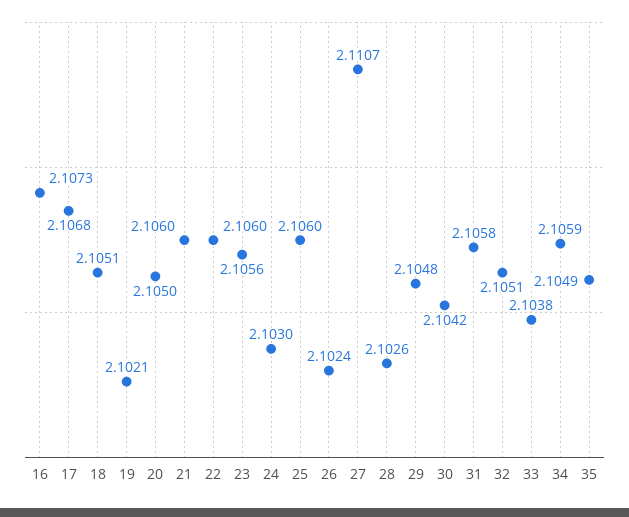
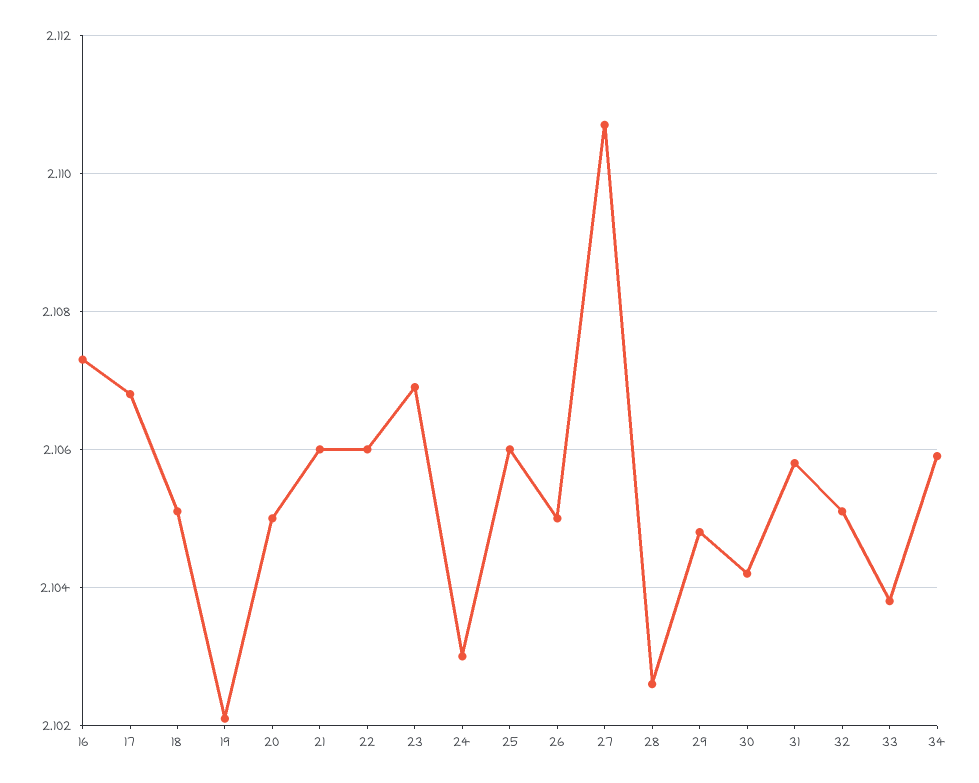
23: 2.1056 -> 2.107
26: 2.1024 -> 2.105
35: 2.1049 -> none

